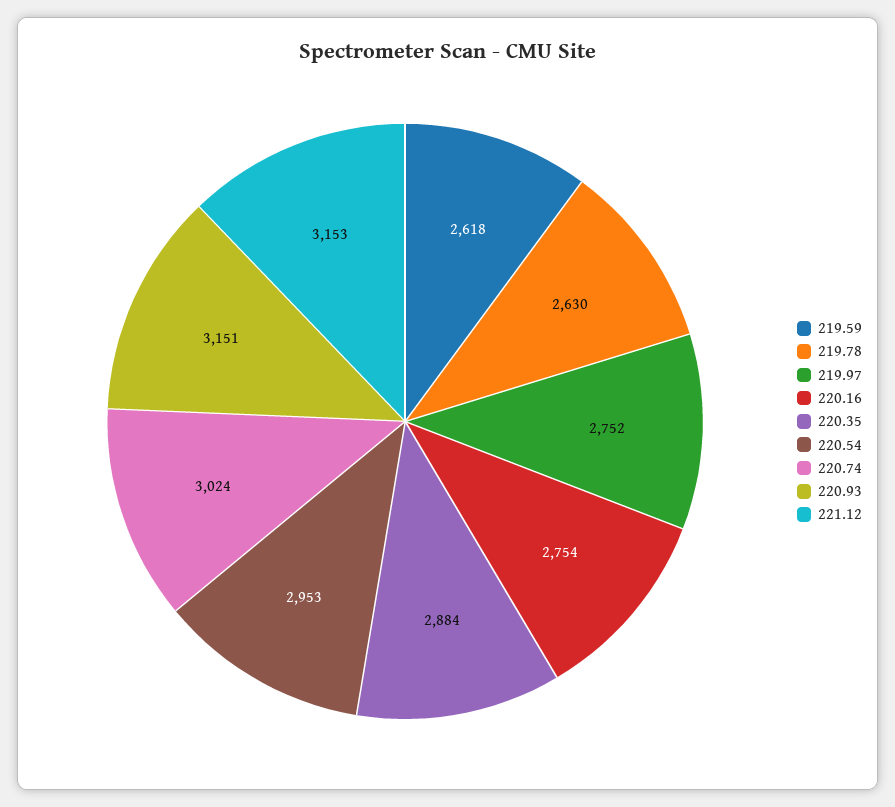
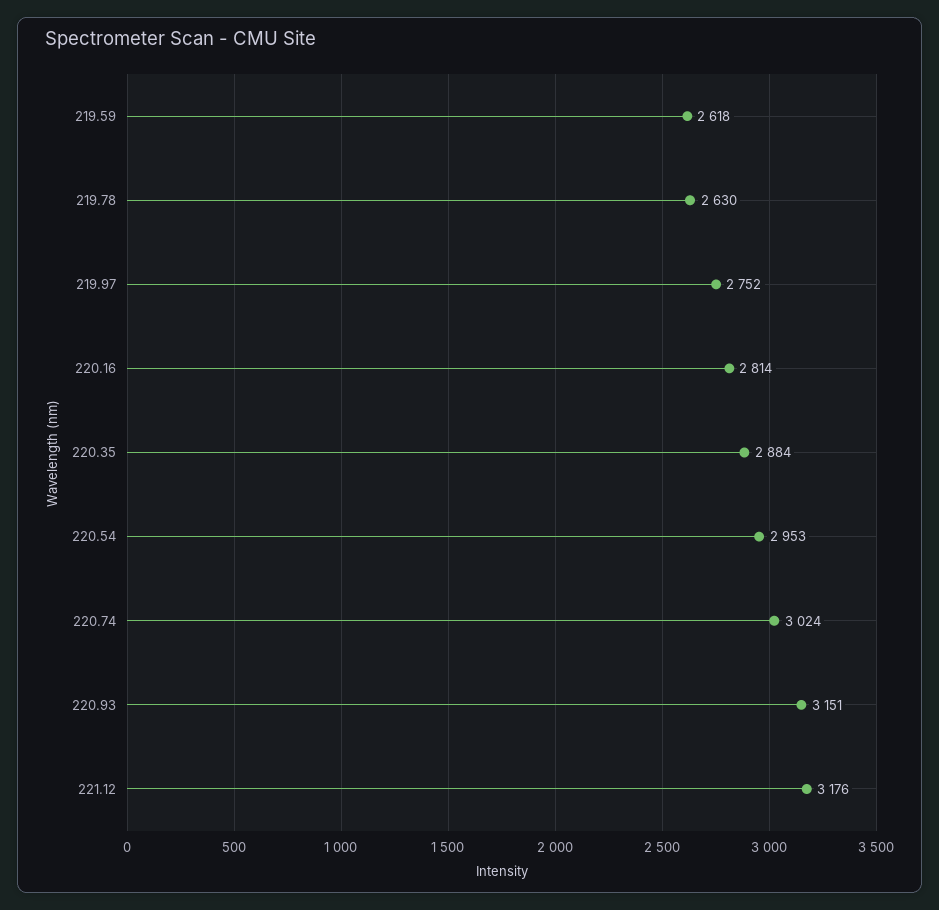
220.16: 2754 -> 2814
221.12: 3153 -> 3176

